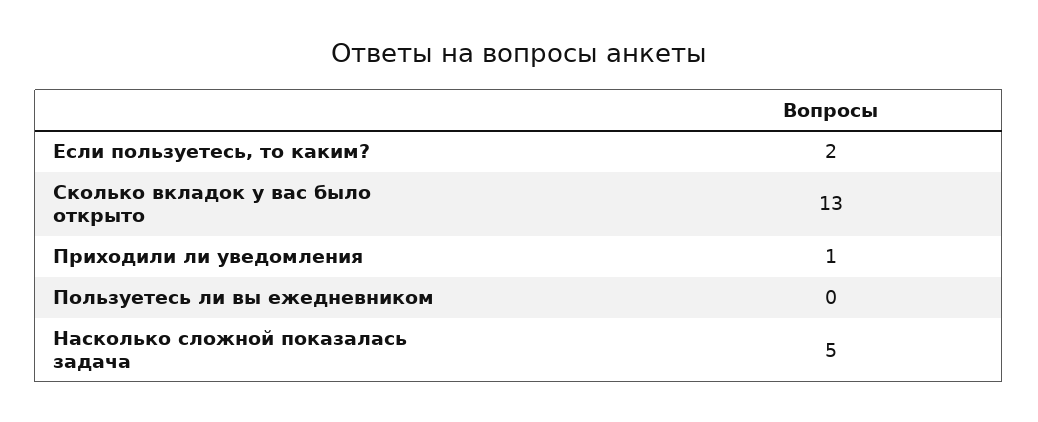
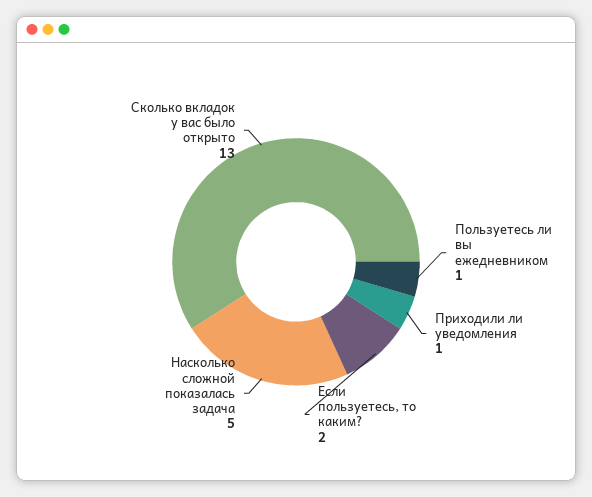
Пользуетесь ли вы ежедневником: 0 -> 1

